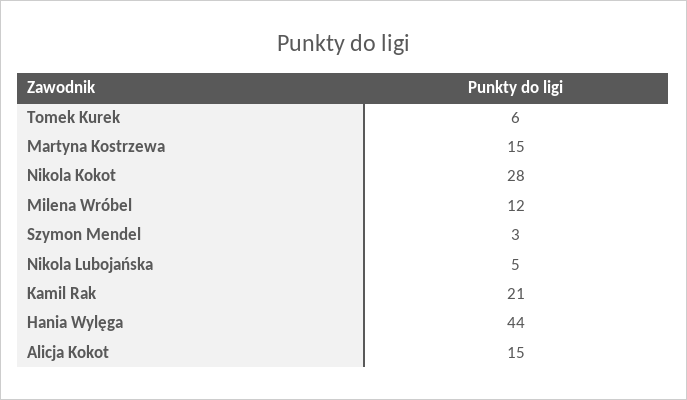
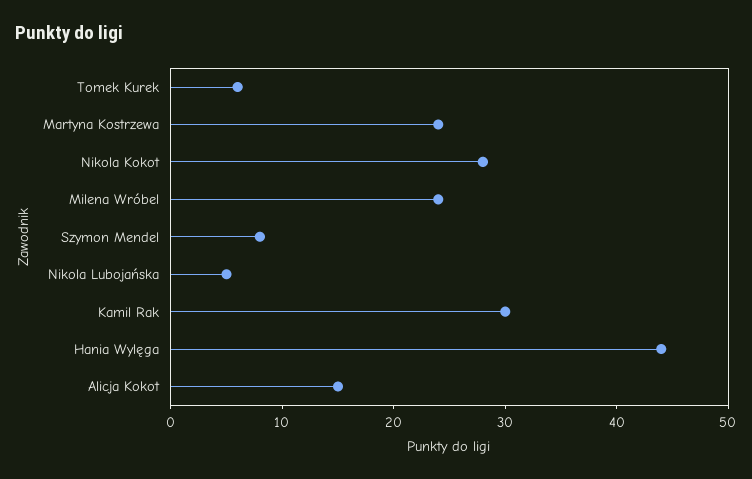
Martyna Kostrzewa: 15 -> 24
Milena Wróbel: 12 -> 24
Szymon Mendel: 3 -> 8
Kamil Rak: 21 -> 30

